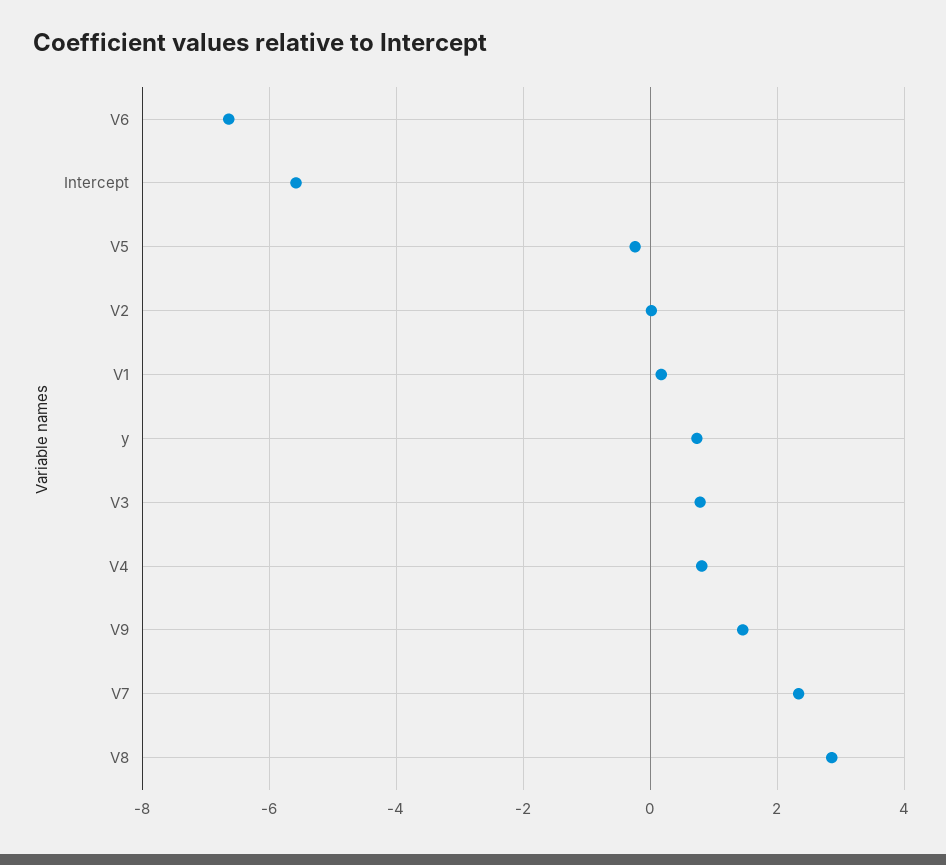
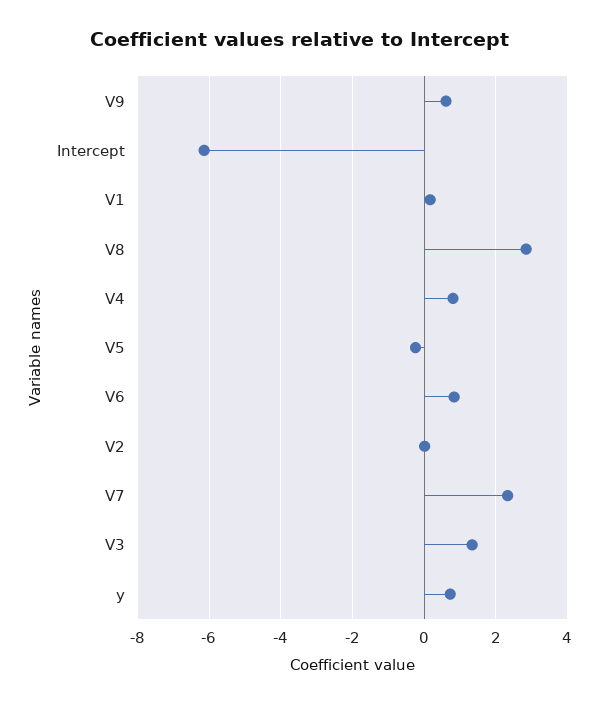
V6: -6.6 -> 0.8
Intercept: -5.6 -> -6.2
V3: 0.8 -> 1.4
V9: 1.4 -> 0.6

